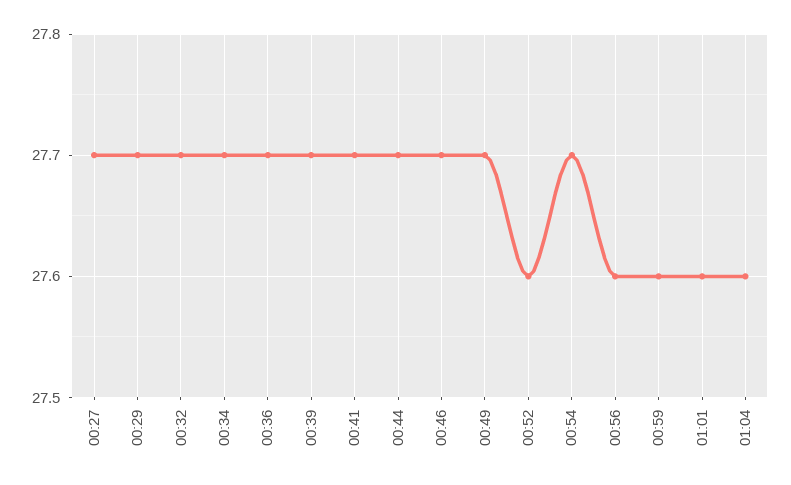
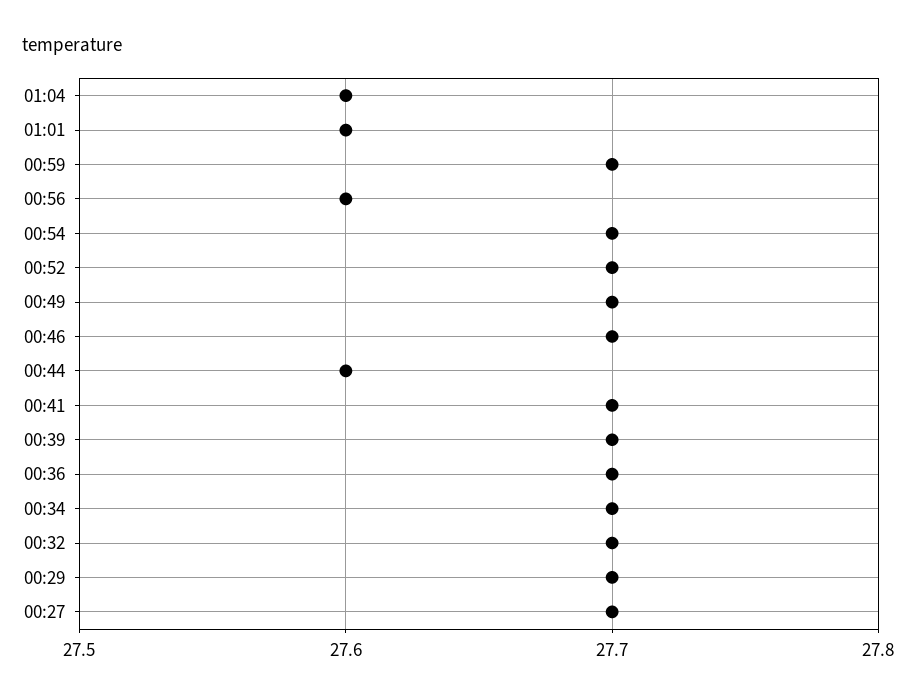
00:44: 27.7 -> 27.6
00:52: 27.6 -> 27.7
00:59: 27.6 -> 27.7

